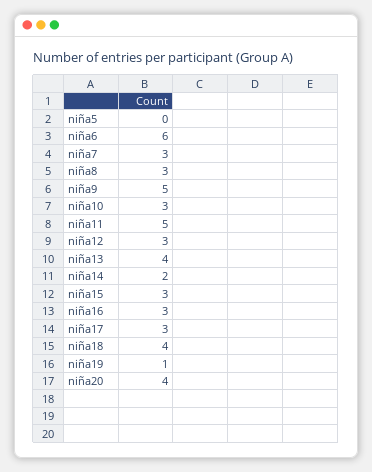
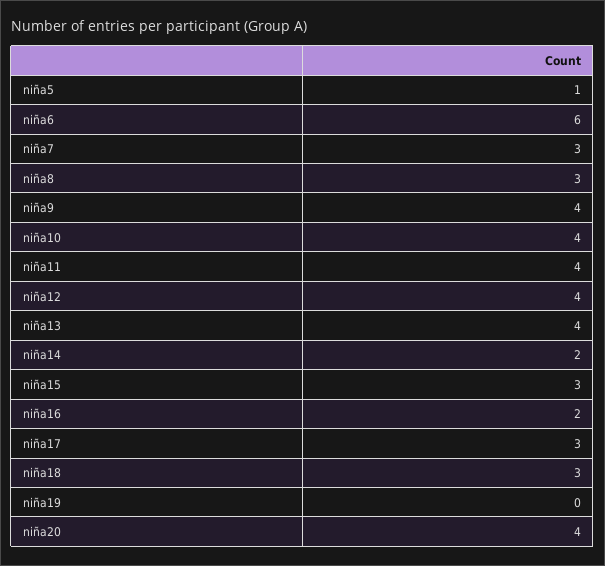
niña5: 0 -> 1
niña9: 5 -> 4
niña10: 3 -> 4
niña11: 5 -> 4
niña12: 3 -> 4
niña16: 3 -> 2
niña18: 4 -> 3
niña19: 1 -> 0

